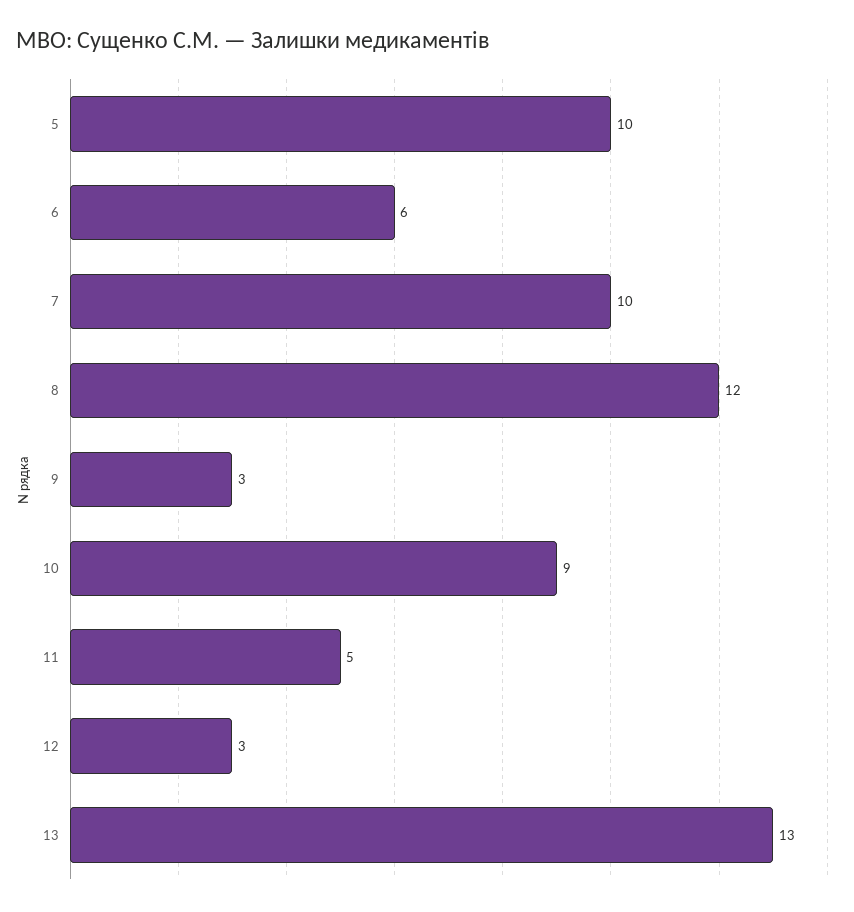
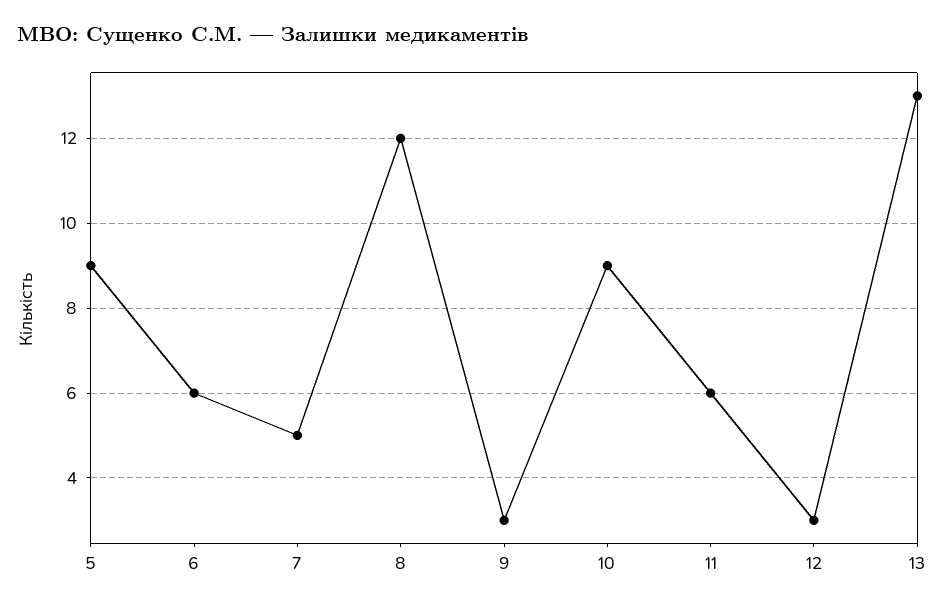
5: 10 -> 9
7: 10 -> 5
11: 5 -> 6

